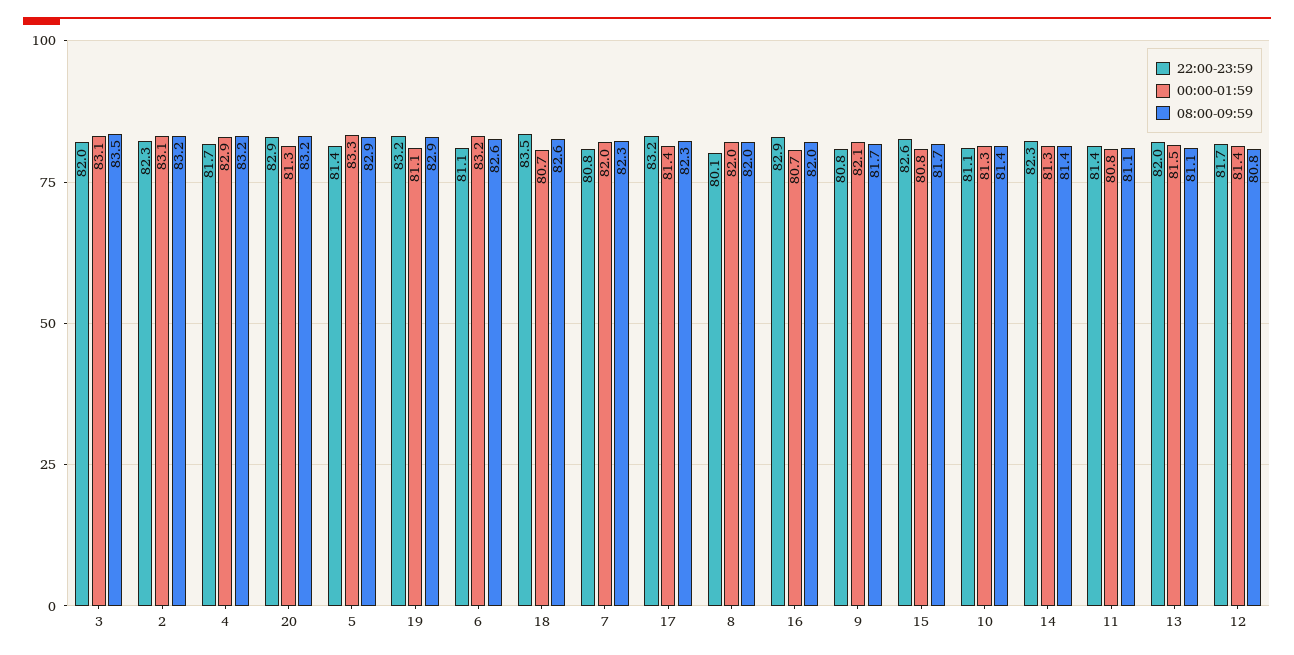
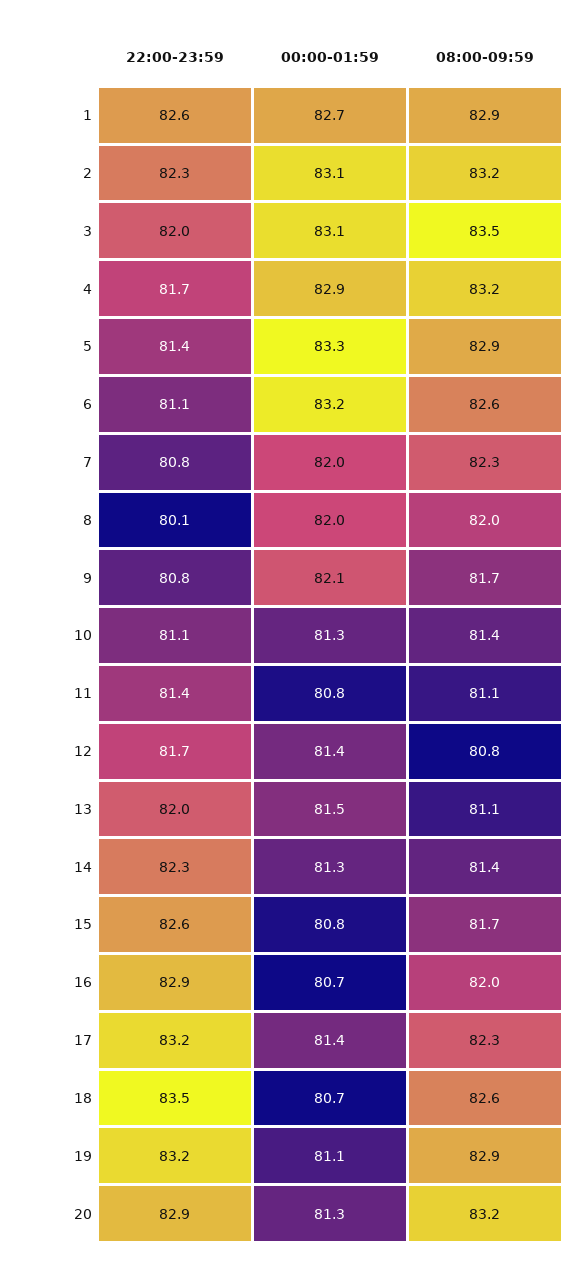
22:00-23:59, 1: none -> 82.6
00:00-01:59, 1: none -> 82.7
08:00-09:59, 1: none -> 82.9

